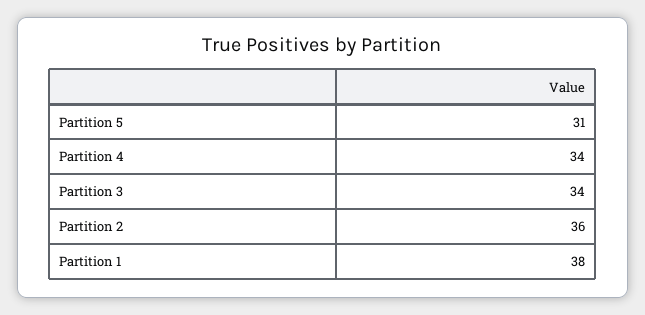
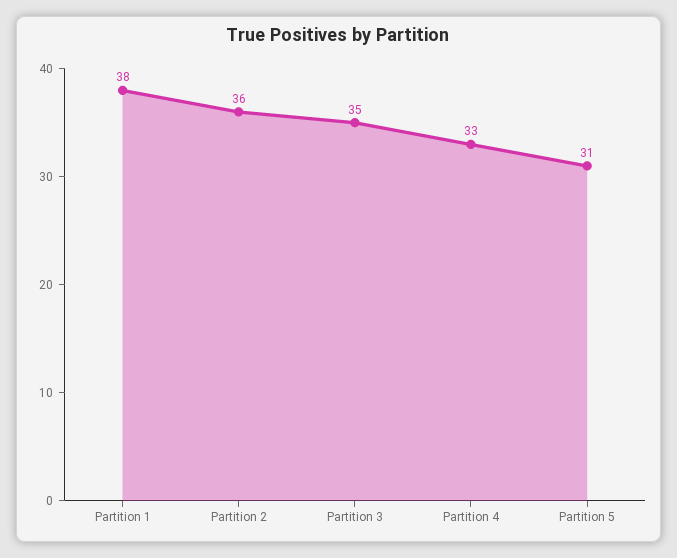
Partition 4: 34 -> 33
Partition 3: 34 -> 35

